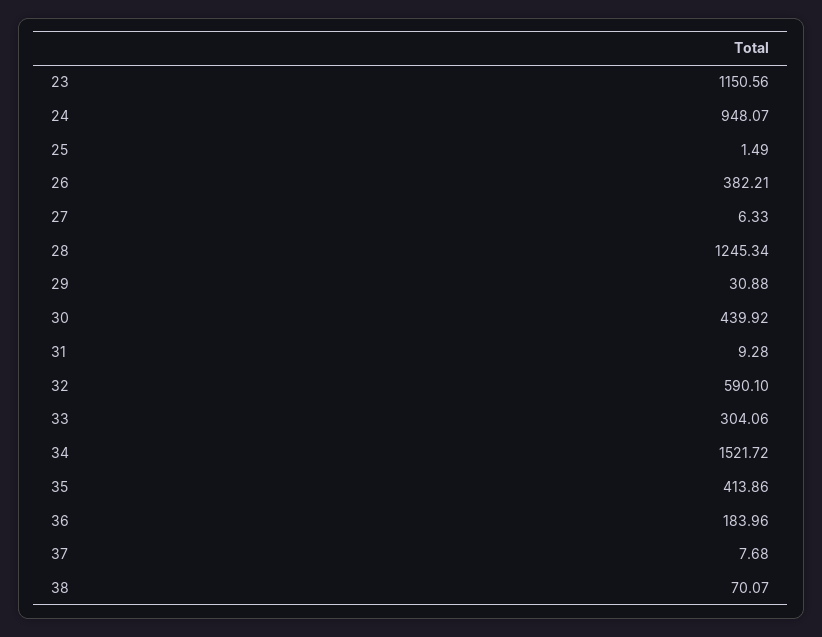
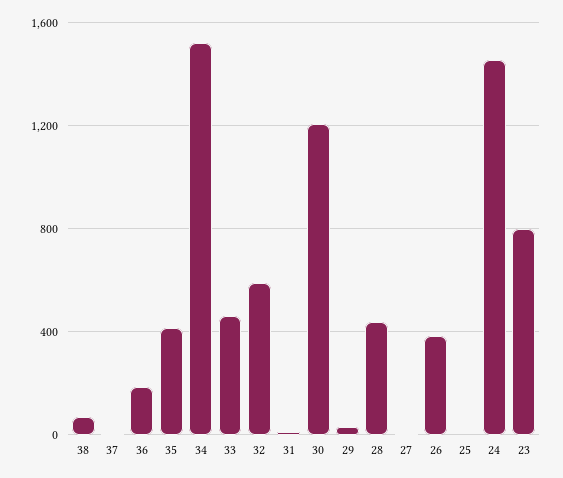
23: 1150.56 -> 800
24: 948.07 -> 1450
28: 1245.34 -> 450
30: 439.92 -> 1200
33: 304.06 -> 450

